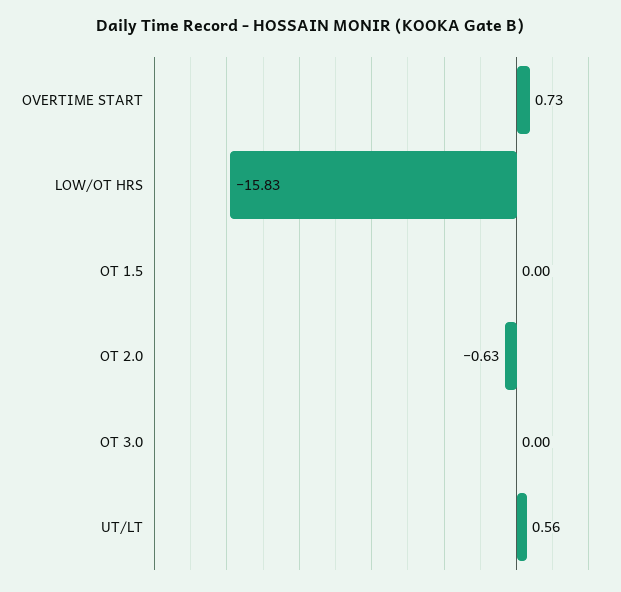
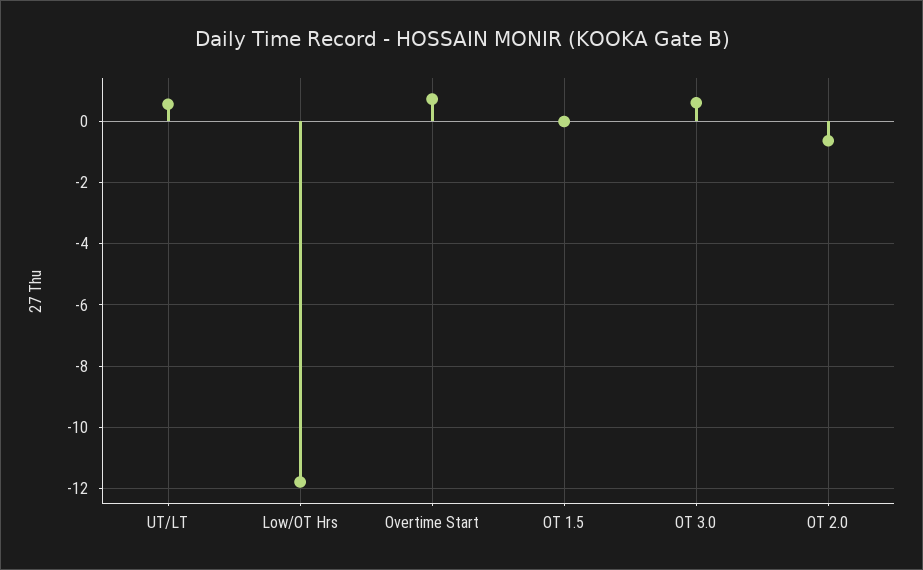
LOW/OT HRS: -15.83 -> -11.8
OT 3.0: 0 -> 0.6

